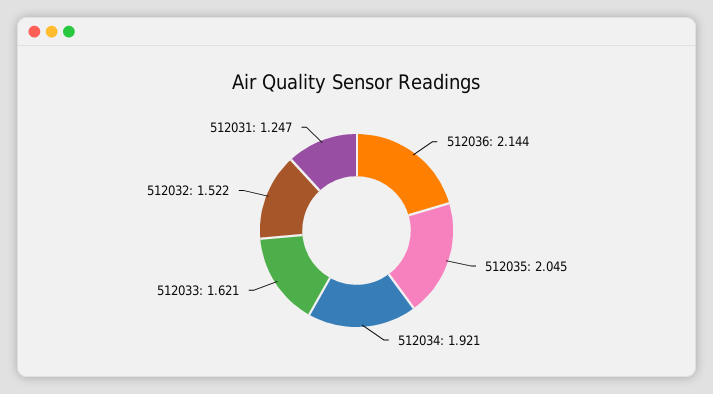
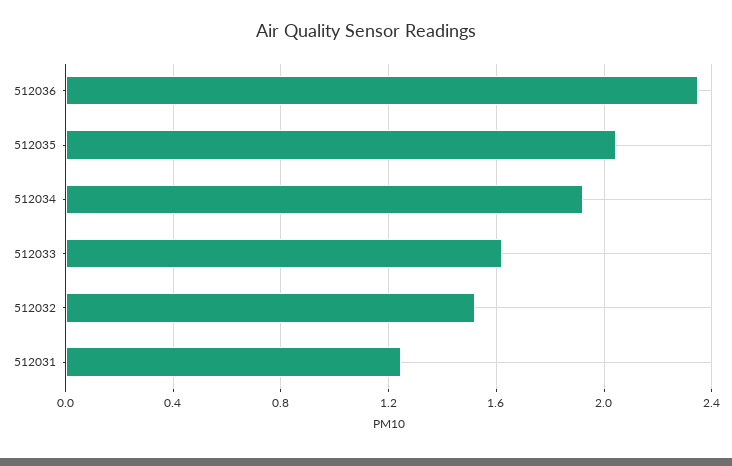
512036: 2.144 -> 2.35

